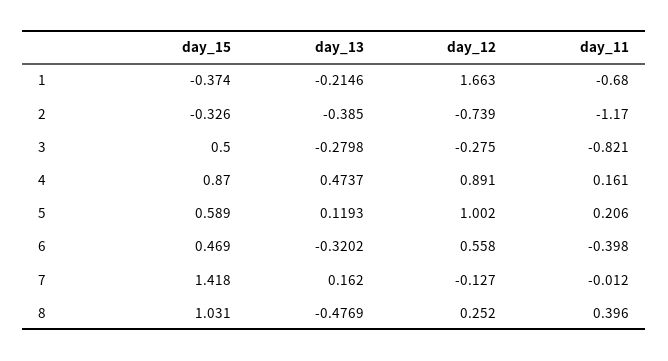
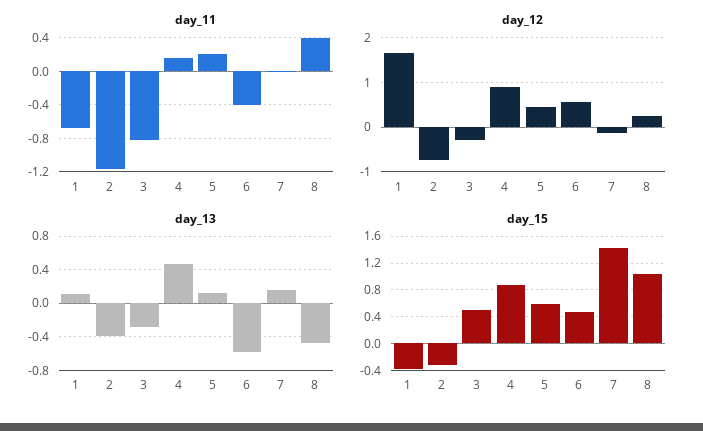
day_13, 1: -0.2146 -> 0.1
day_12, 5: 1.002 -> 0.4
day_13, 6: -0.3202 -> -0.6

